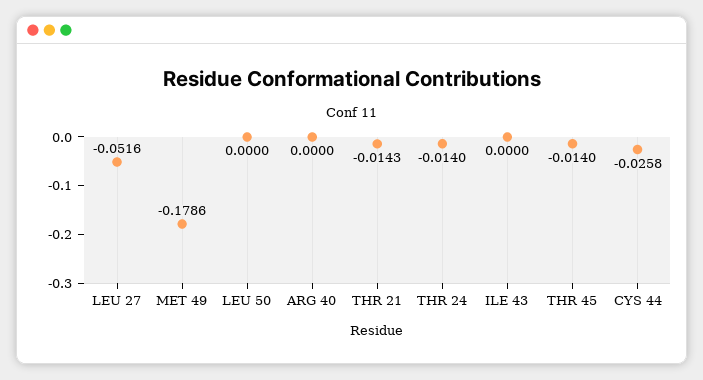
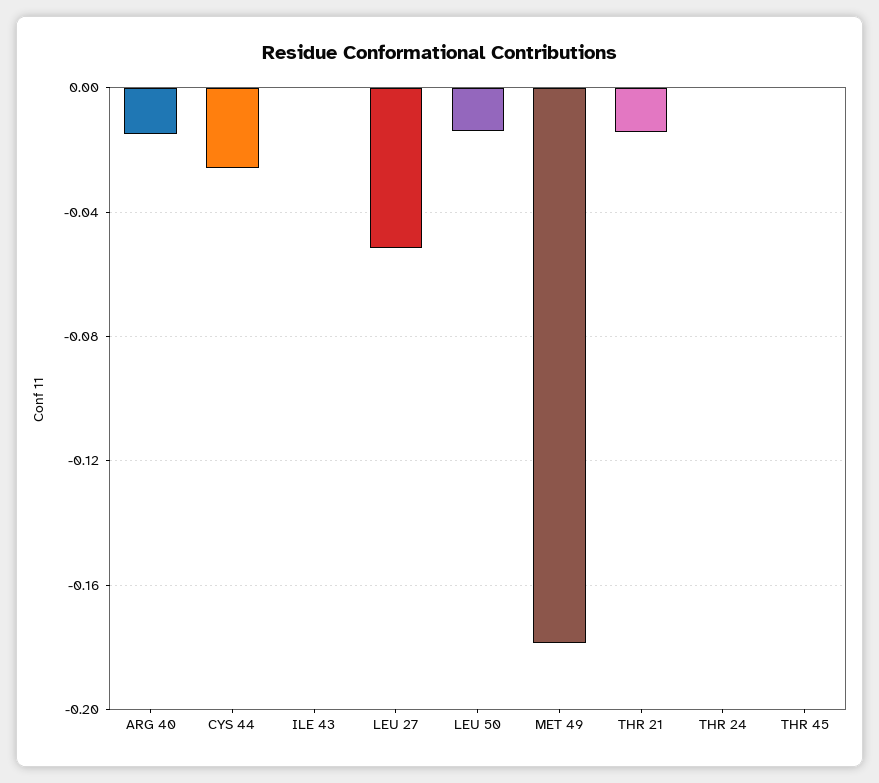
LEU 50: 0 -> -0.015
ARG 40: 0 -> -0.015
THR 24: -0.014 -> 0
THR 45: -0.014 -> 0

